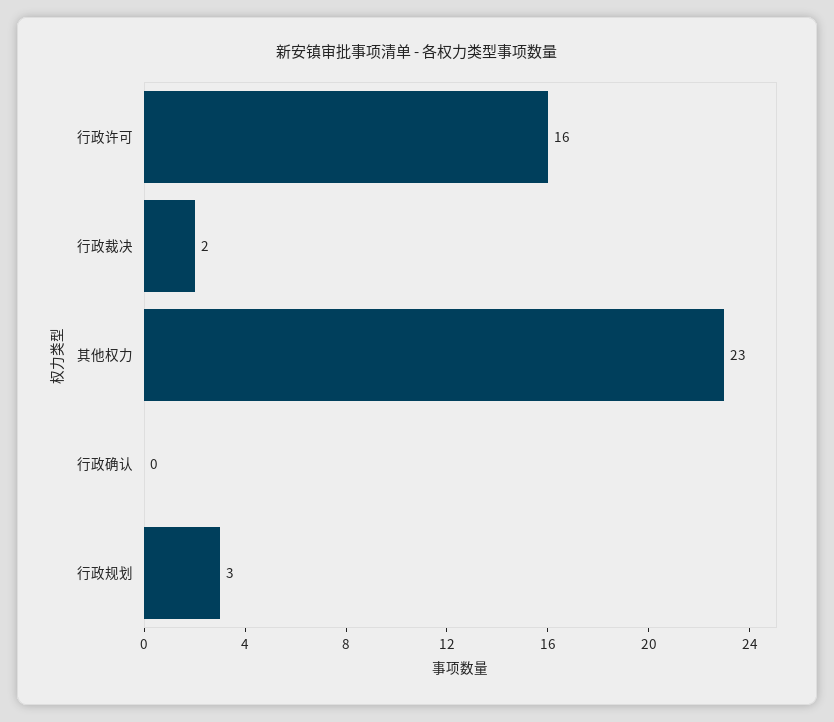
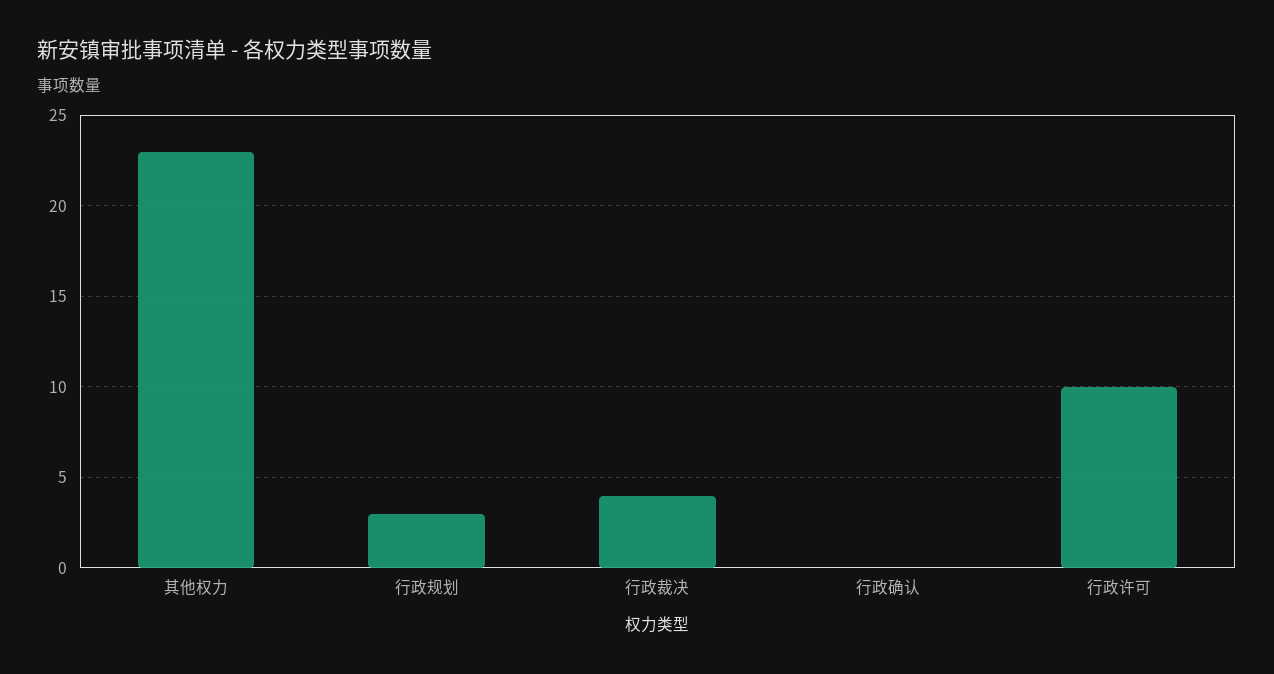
行政许可: 16 -> 10
行政裁决: 2 -> 4

